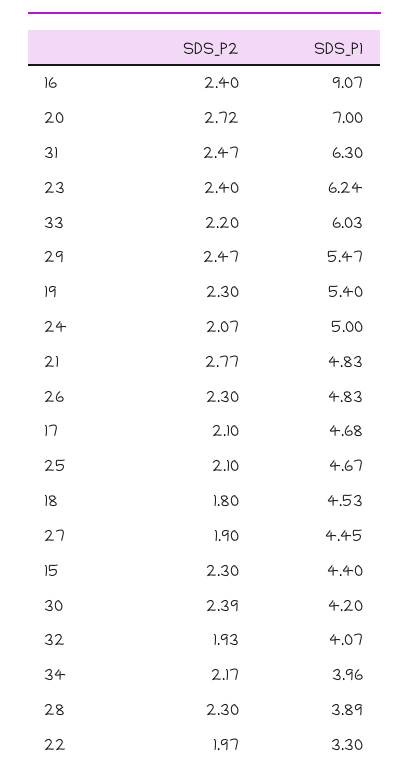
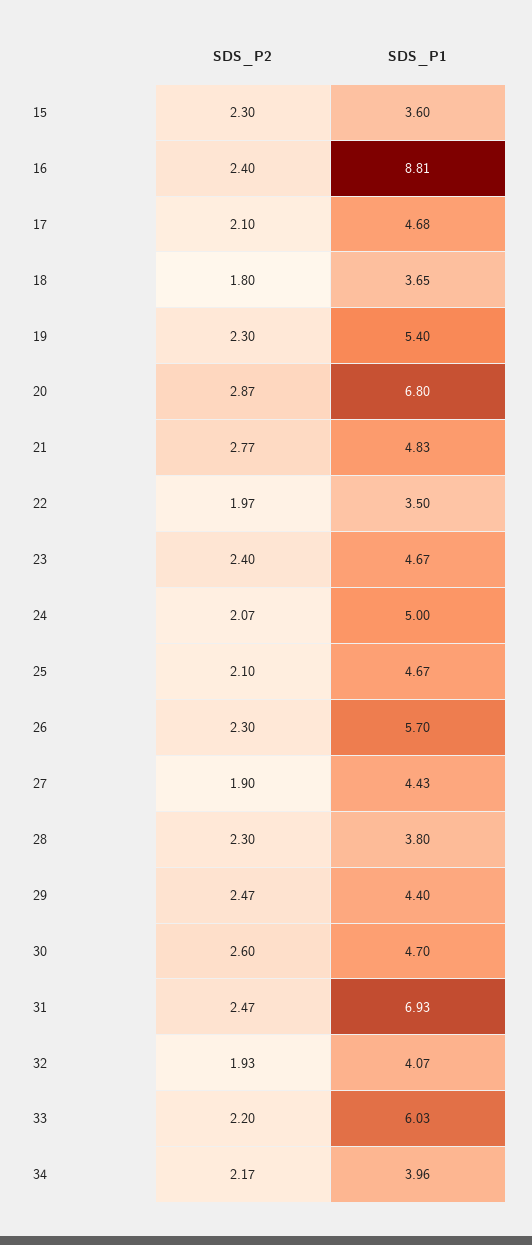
SDS_P1, 16: 9.07 -> 8.81
SDS_P2, 20: 2.72 -> 2.87
SDS_P1, 20: 7 -> 6.8
SDS_P1, 31: 6.3 -> 6.93
SDS_P1, 23: 6.24 -> 4.67
SDS_P1, 29: 5.47 -> 4.4
SDS_P1, 26: 4.83 -> 5.7
SDS_P1, 18: 4.53 -> 3.65
SDS_P1, 27: 4.45 -> 4.43
SDS_P1, 15: 4.4 -> 3.6
SDS_P2, 30: 2.39 -> 2.6
SDS_P1, 30: 4.2 -> 4.7
SDS_P1, 28: 3.89 -> 3.8
SDS_P1, 22: 3.3 -> 3.5

